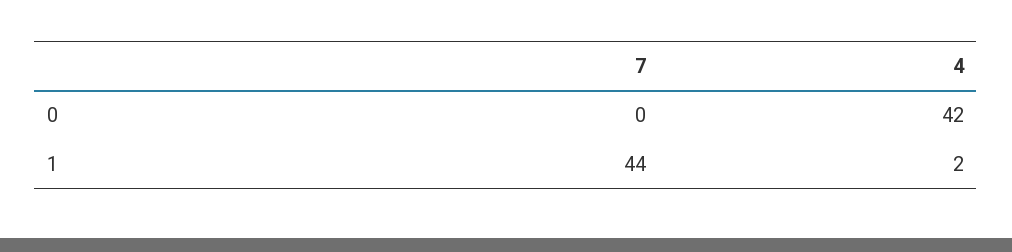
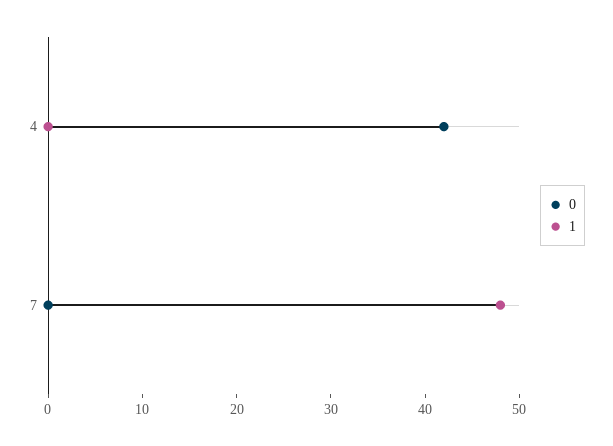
1, 7: 44 -> 48
1, 4: 2 -> 0

